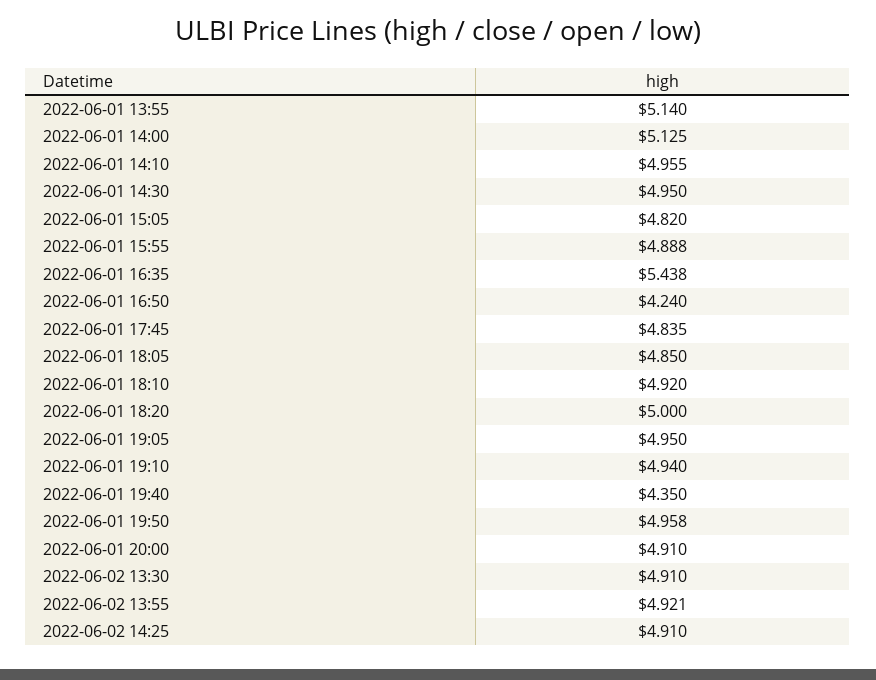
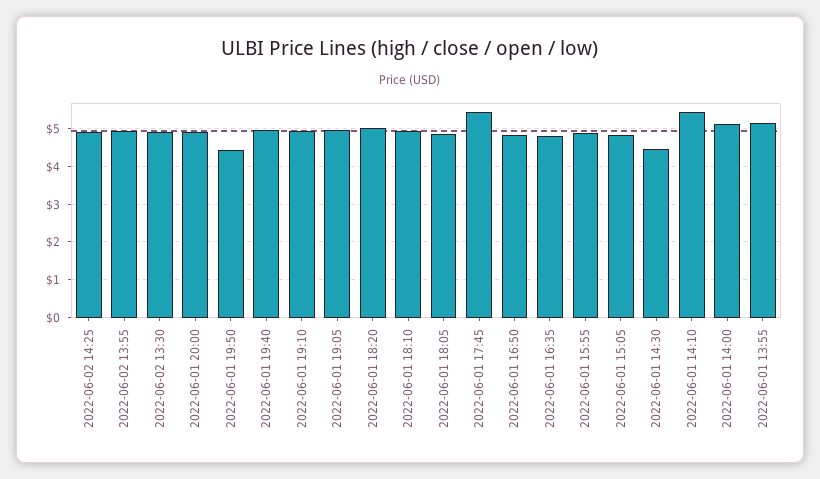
2022-06-01 14:10: 4.955 -> 5.4
2022-06-01 14:30: 4.95 -> 4.4
2022-06-01 16:35: 5.438 -> 4.8
2022-06-01 16:50: 4.24 -> 4.8
2022-06-01 17:45: 4.835 -> 5.4
2022-06-01 19:40: 4.35 -> 5
2022-06-01 19:50: 4.958 -> 4.4

